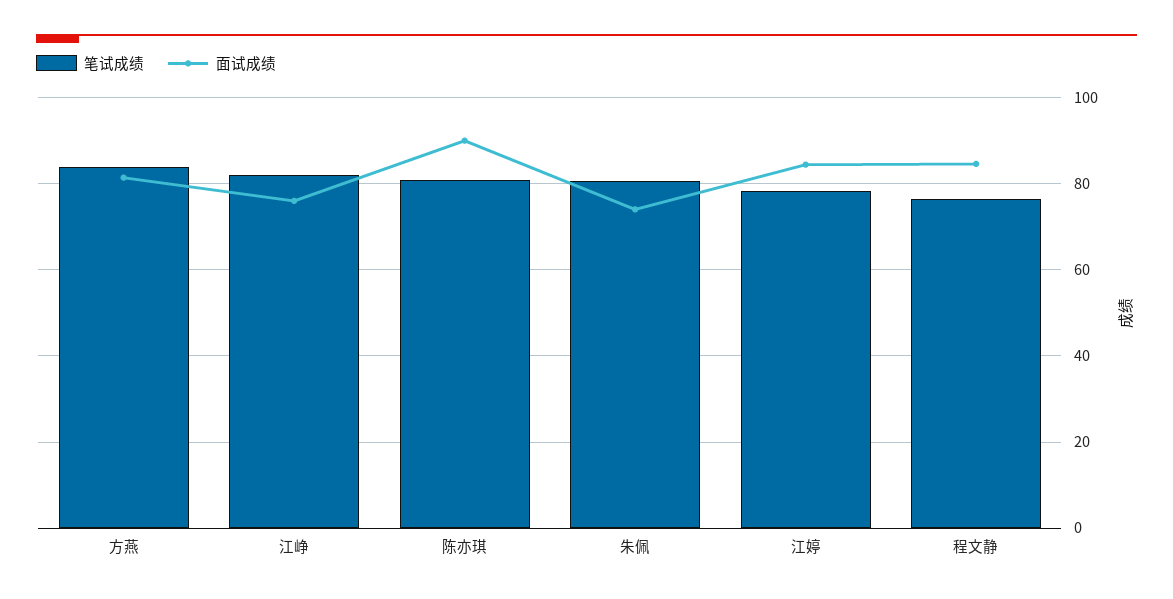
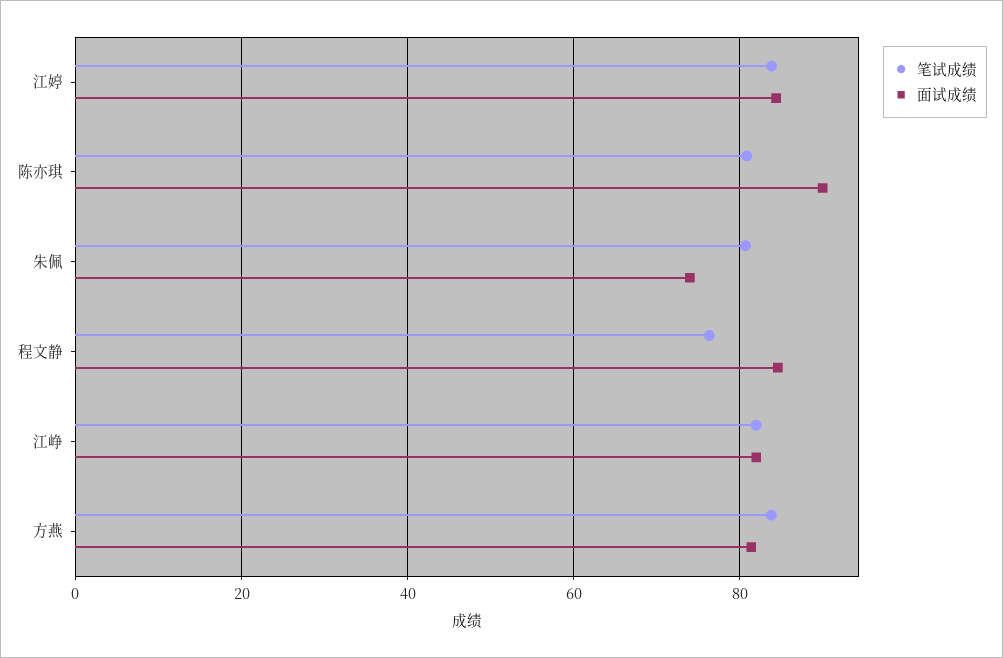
面试成绩, 江峥: 76 -> 82
笔试成绩, 江婷: 78 -> 84

